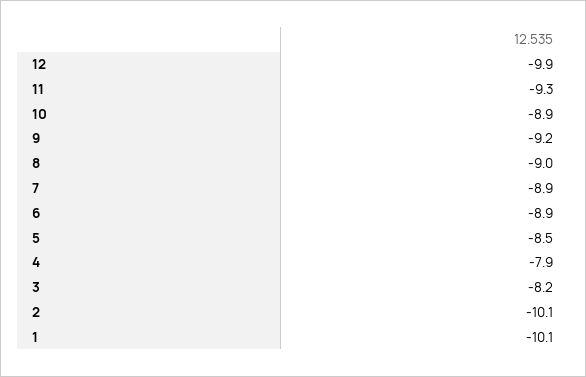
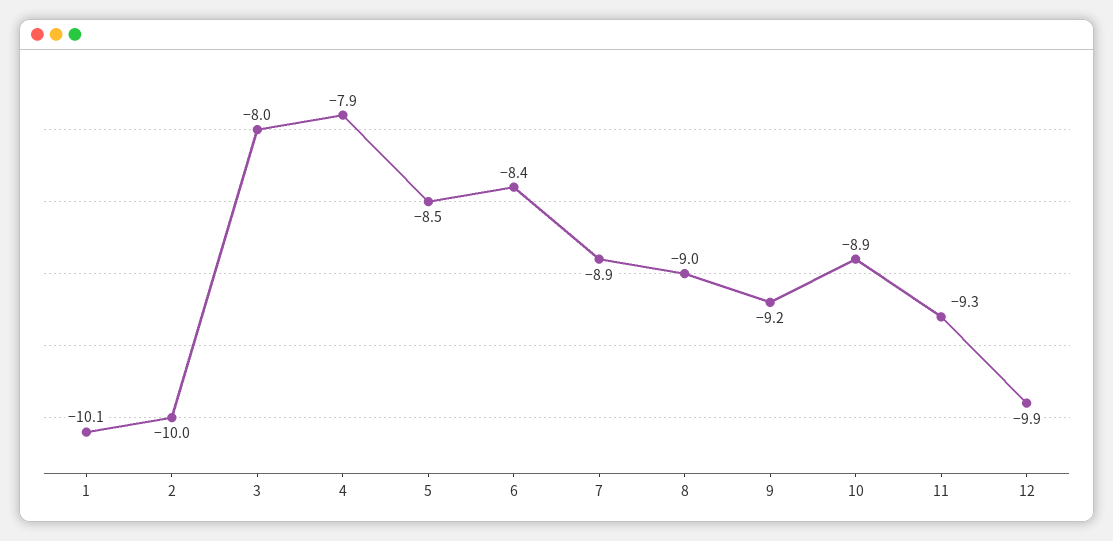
6: -8.9 -> -8.4
3: -8.2 -> -8
2: -10.1 -> -10

